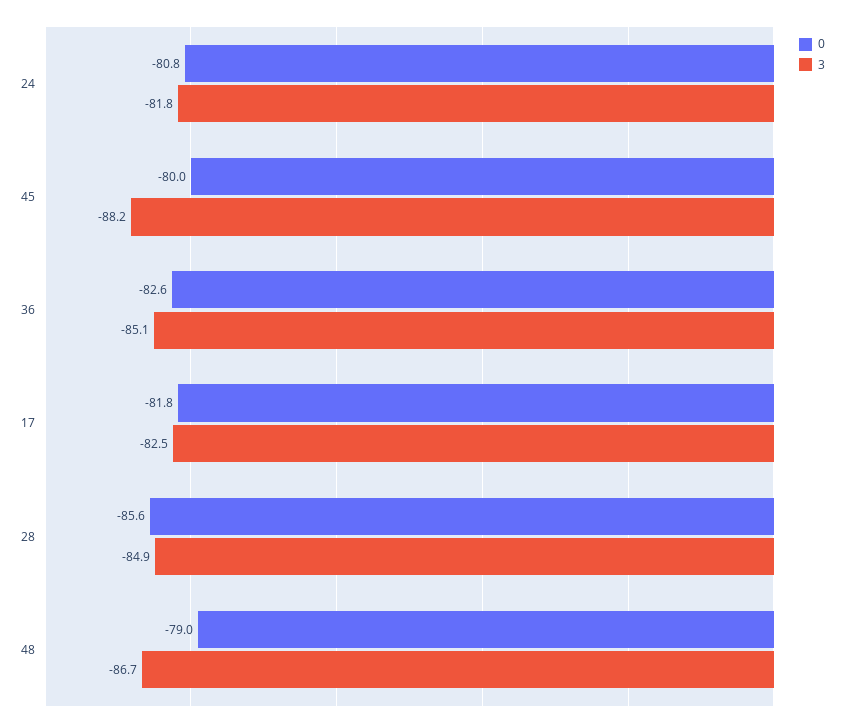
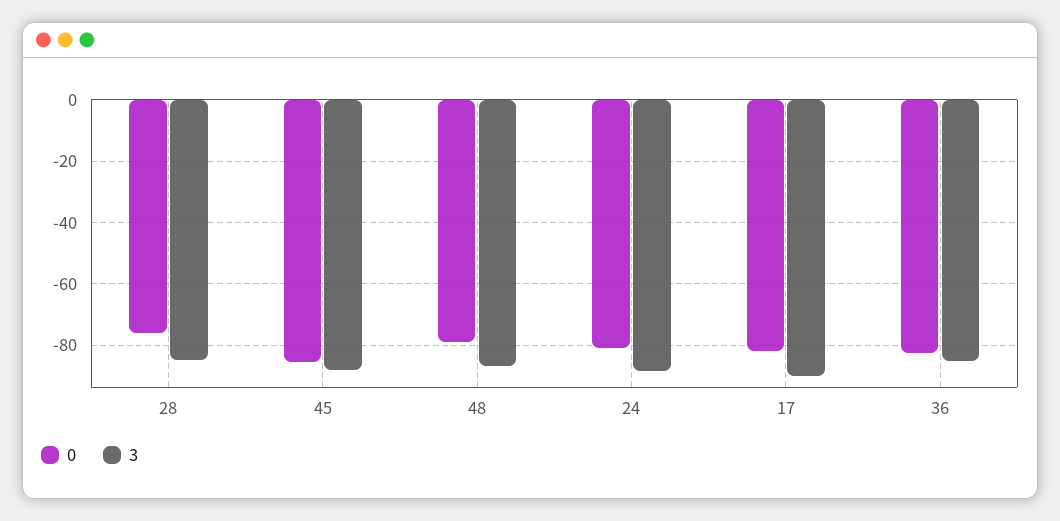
3, 24: -81.8 -> -88
0, 45: -80 -> -86
3, 17: -82.5 -> -90
0, 28: -85.6 -> -76

